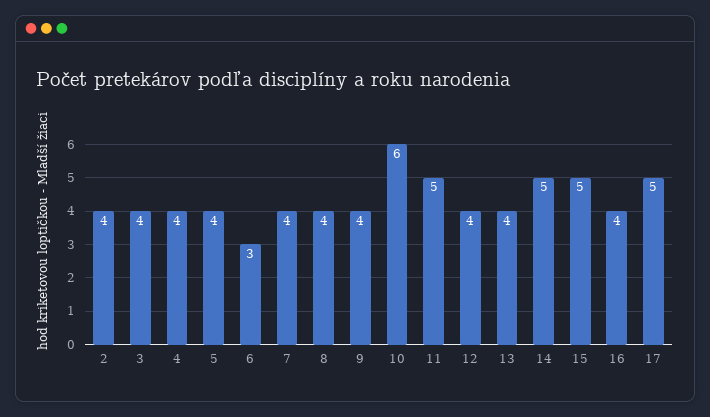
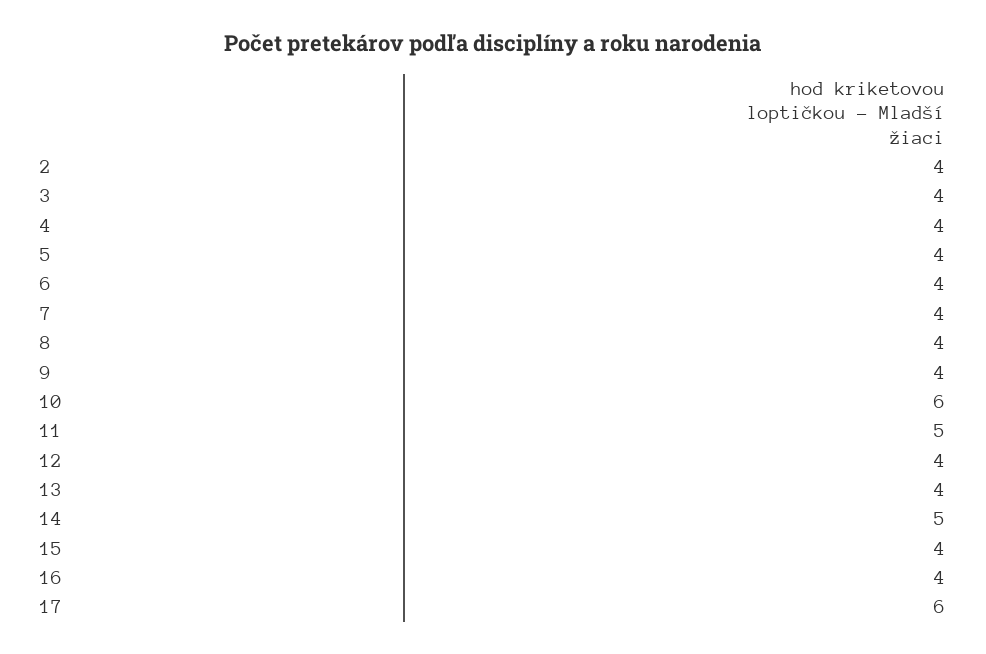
6: 3 -> 4
15: 5 -> 4
17: 5 -> 6

